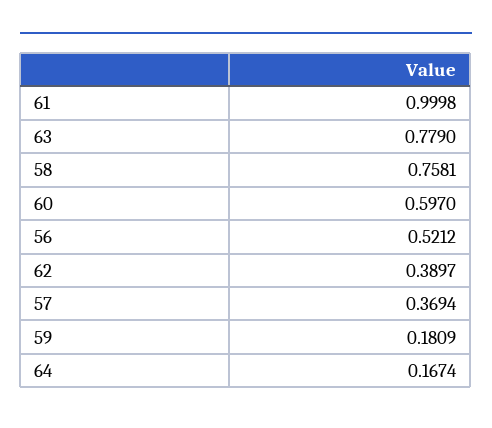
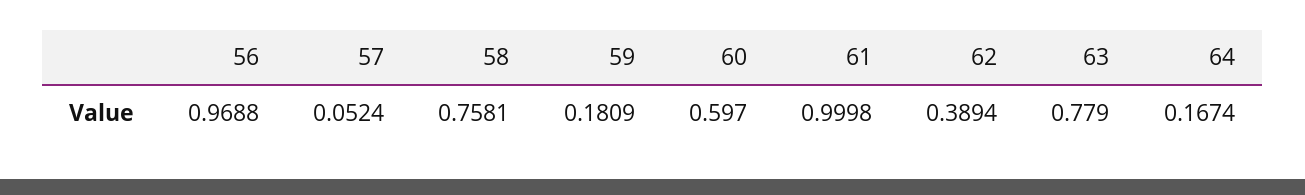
56: 0.5212 -> 0.9688
62: 0.3897 -> 0.3894
57: 0.3694 -> 0.0524

